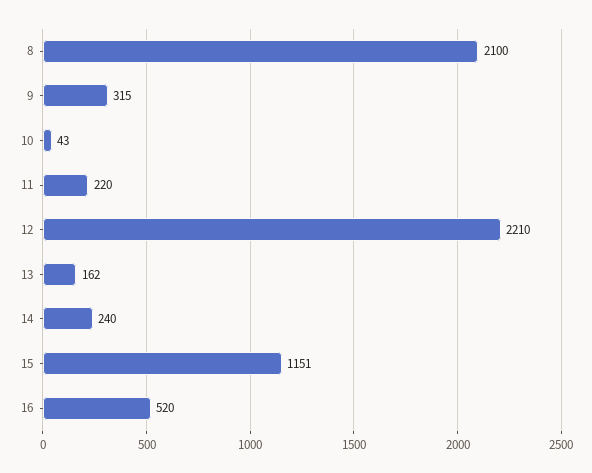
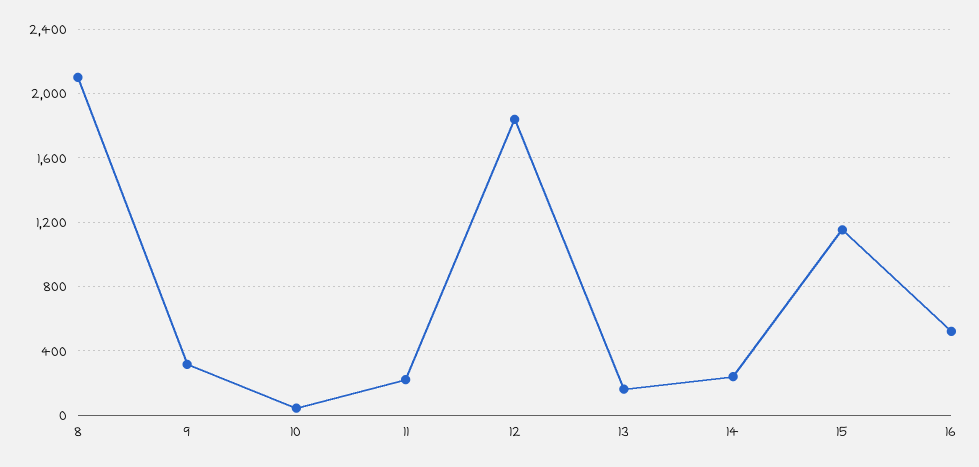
12: 2210 -> 1850

